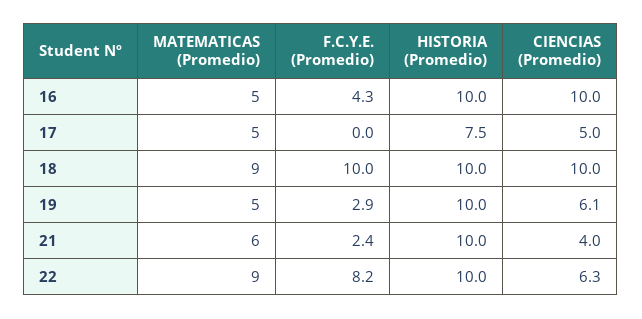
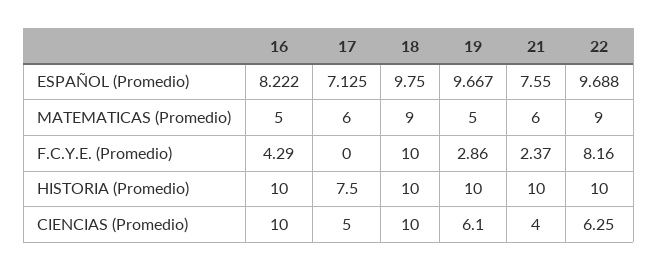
MATEMATICAS (Promedio), 17: 5 -> 6
ESPAÑOL (Promedio), 16: none -> 8.222
ESPAÑOL (Promedio), 17: none -> 7.125
ESPAÑOL (Promedio), 18: none -> 9.75
ESPAÑOL (Promedio), 19: none -> 9.667
ESPAÑOL (Promedio), 21: none -> 7.55
ESPAÑOL (Promedio), 22: none -> 9.688

